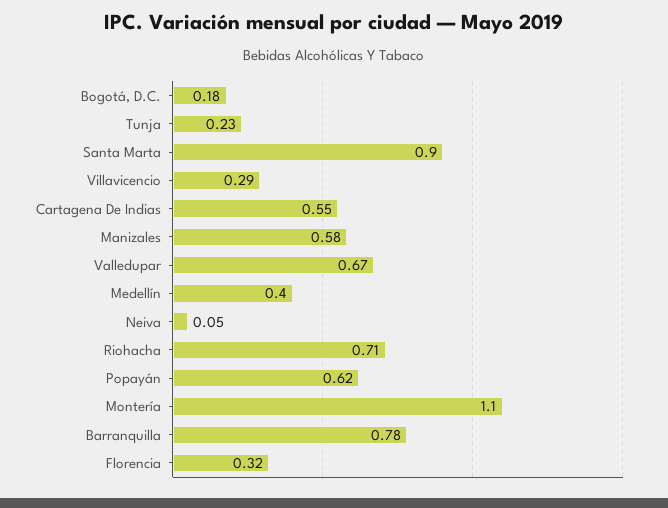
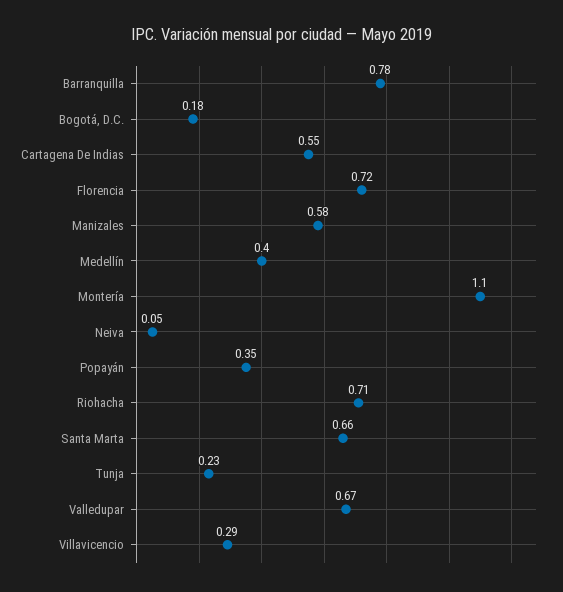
Santa Marta: 0.9 -> 0.66
Popayán: 0.62 -> 0.35
Florencia: 0.32 -> 0.72

